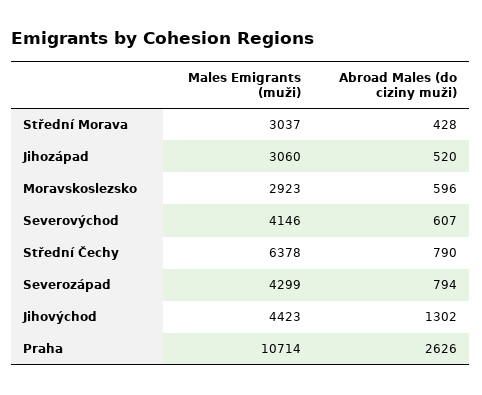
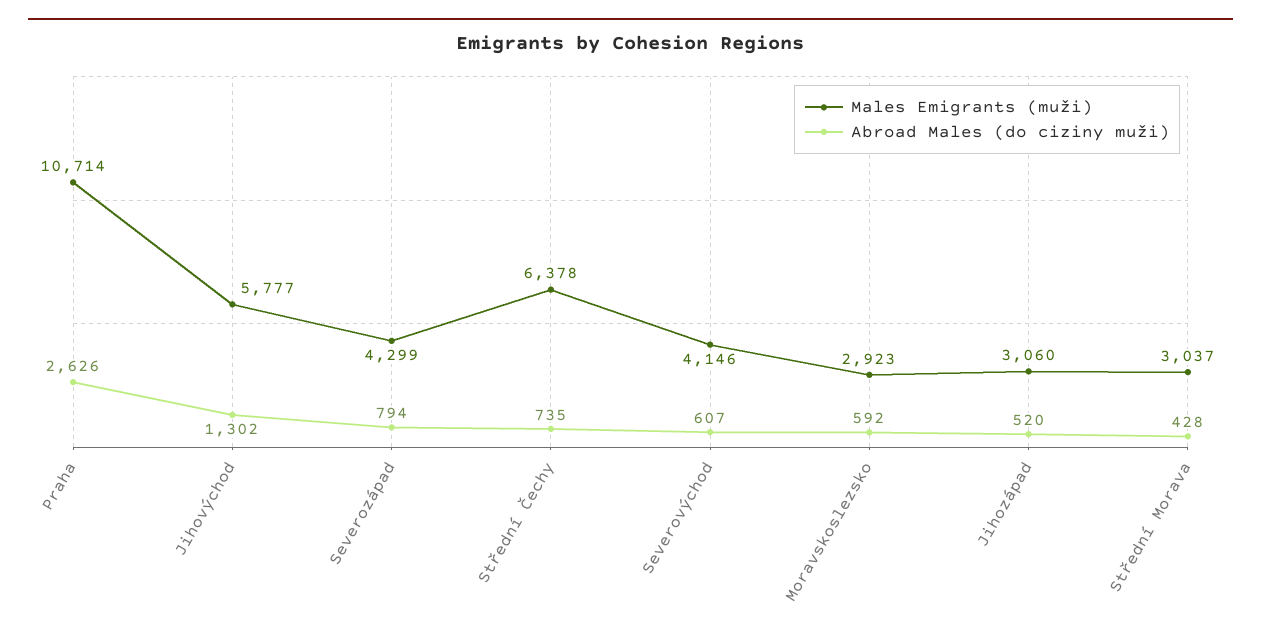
Abroad Males (do ciziny muži), Moravskoslezsko: 596 -> 592
Abroad Males (do ciziny muži), Střední Čechy: 790 -> 735
Males Emigrants (muži), Jihovýchod: 4423 -> 5777

